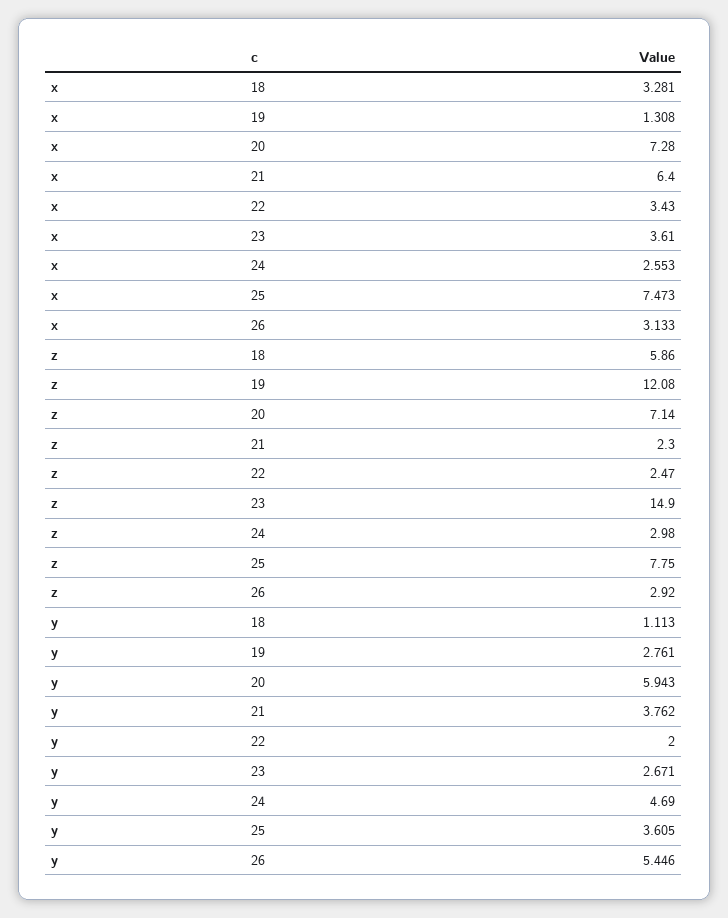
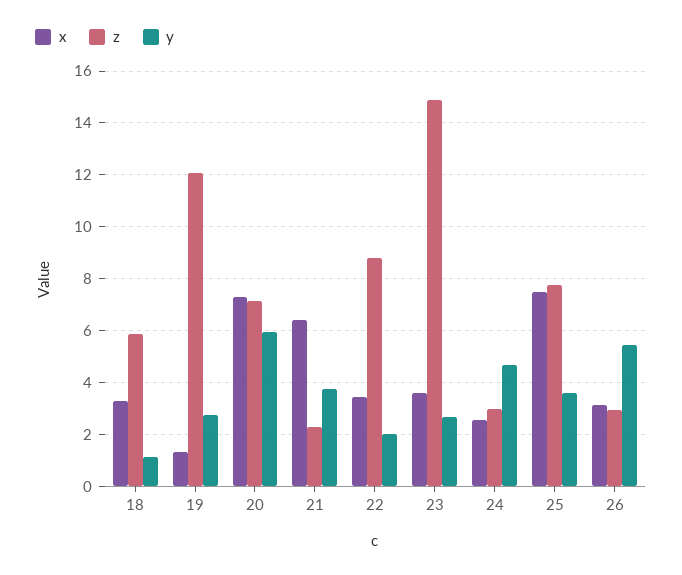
z, 22: 2.47 -> 8.75

